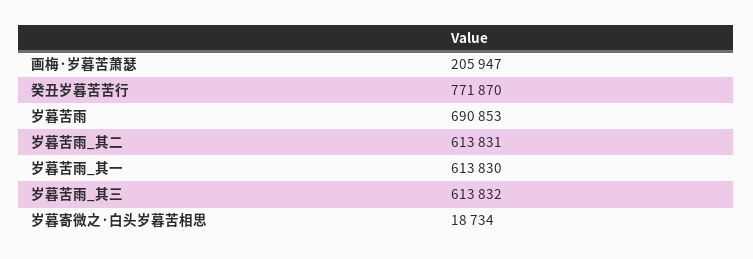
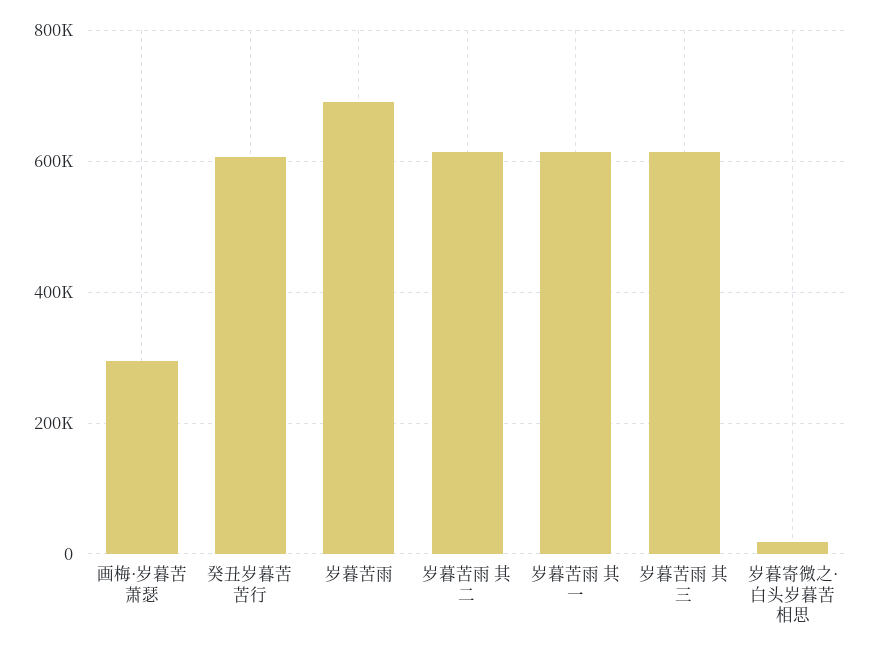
画梅·岁暮苦萧瑟: 205947 -> 300000
癸丑岁暮苦苦行: 771870 -> 600000

